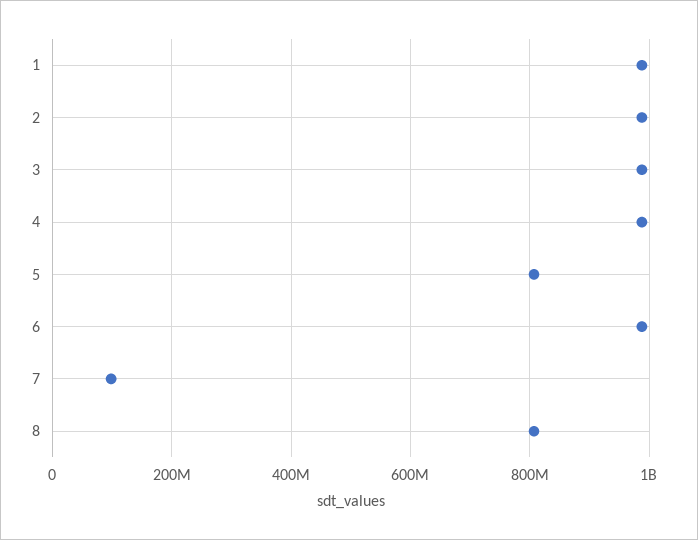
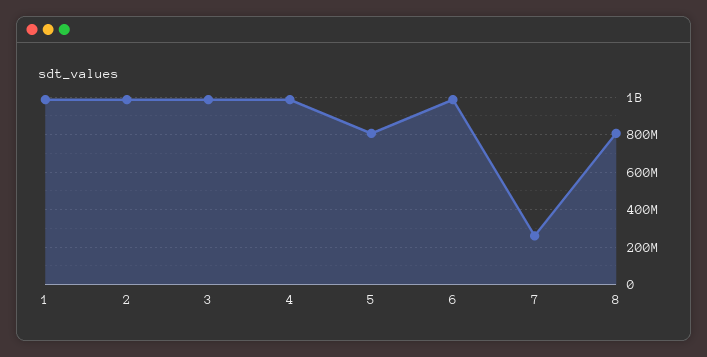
7: 100000000 -> 250000000

